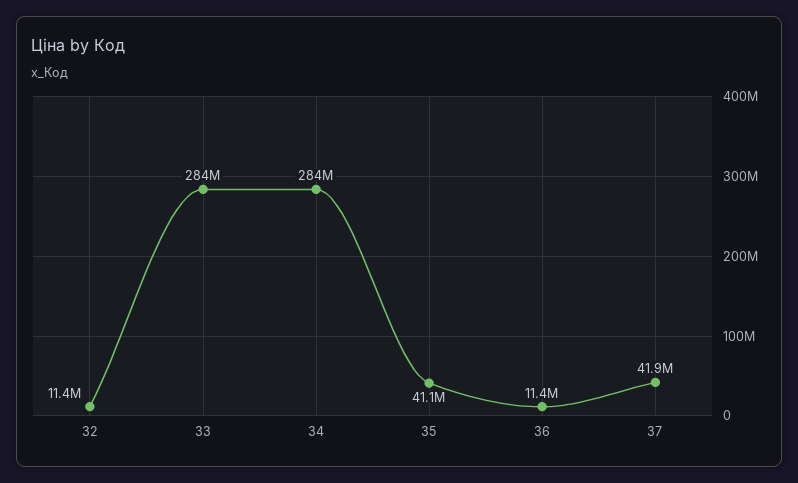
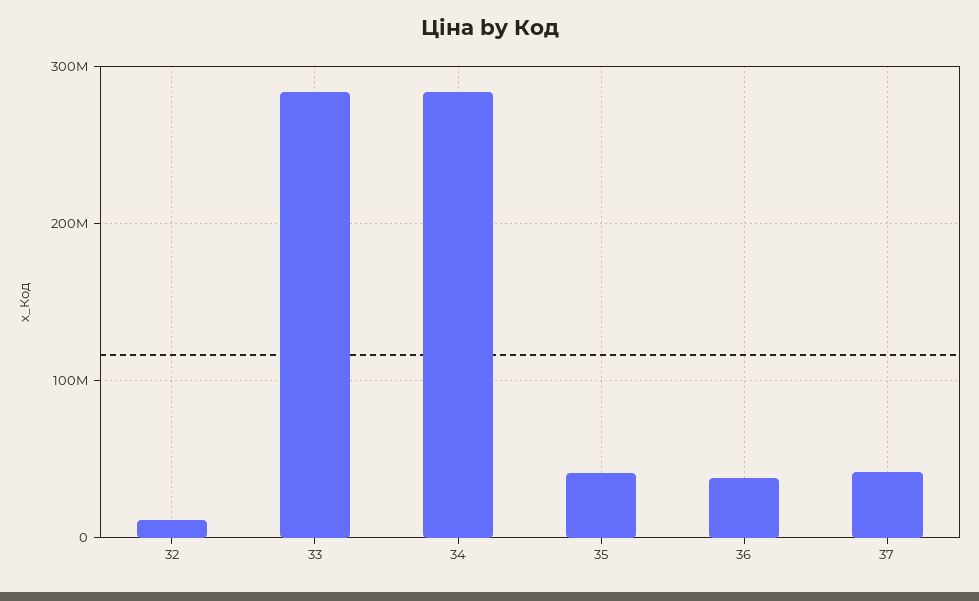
36: 11400000 -> 40000000

